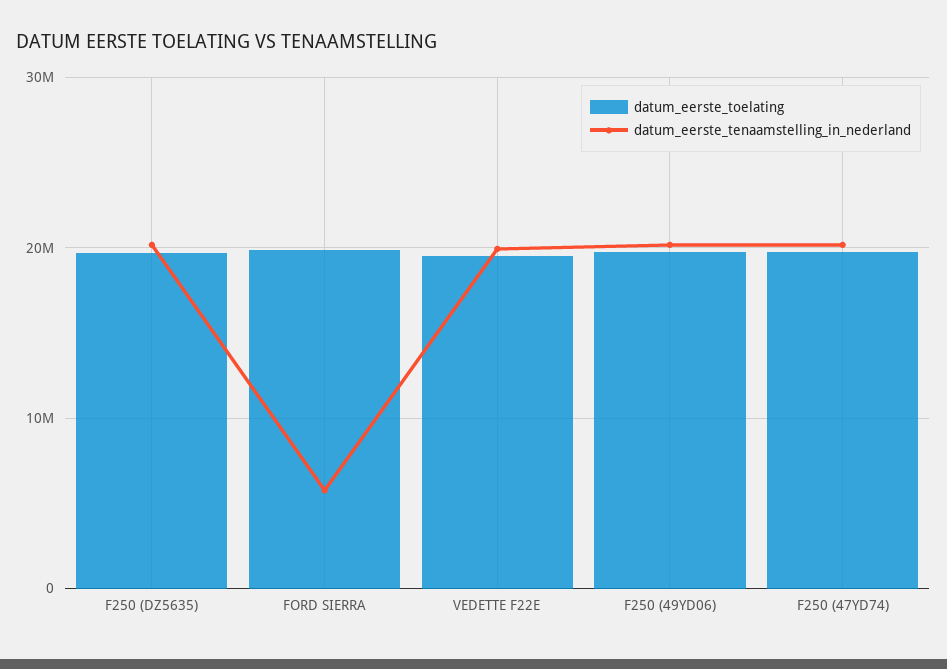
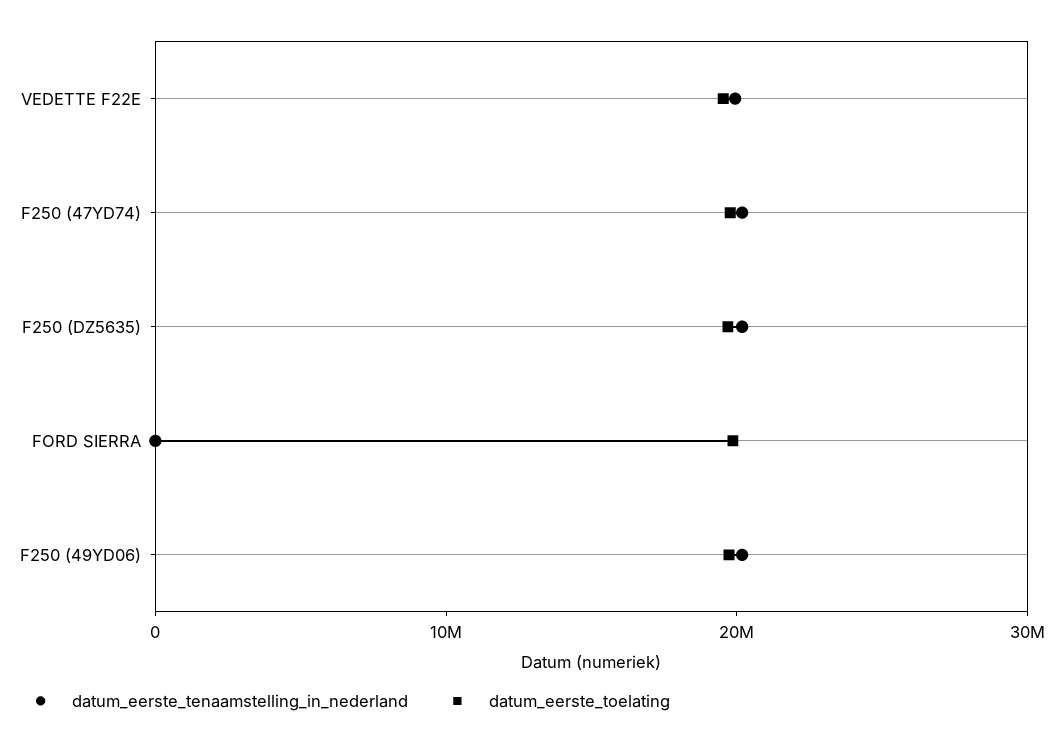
datum_eerste_tenaamstelling_in_nederland, FORD SIERRA: 6000000 -> 0

